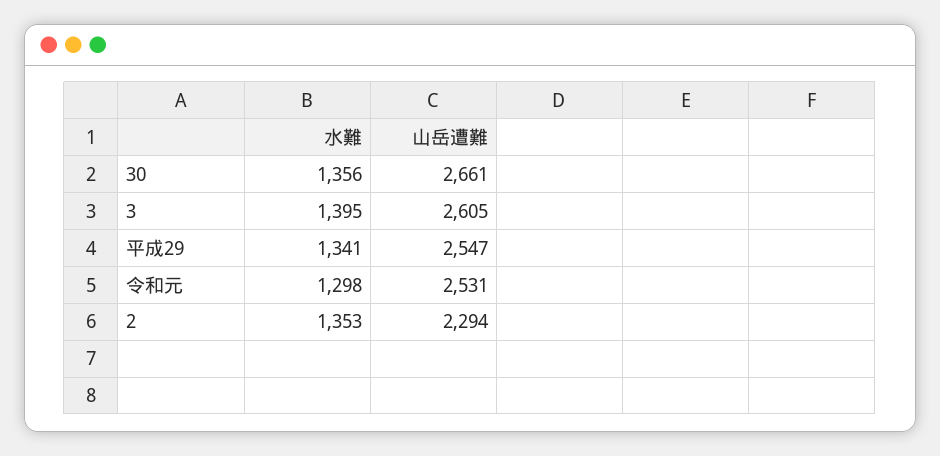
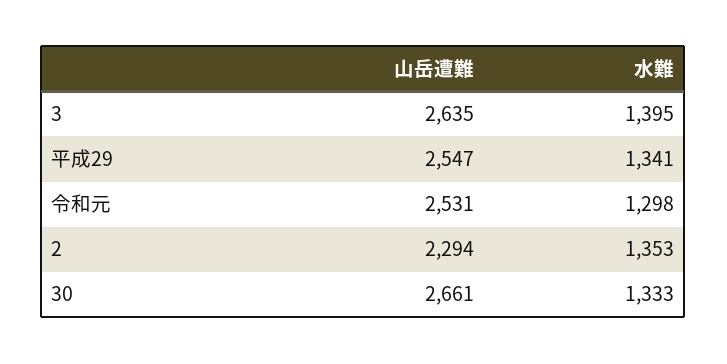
水難, 30: 1356 -> 1333
山岳遭難, 3: 2605 -> 2635

